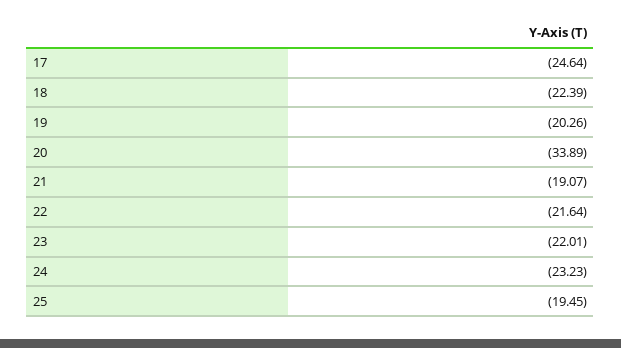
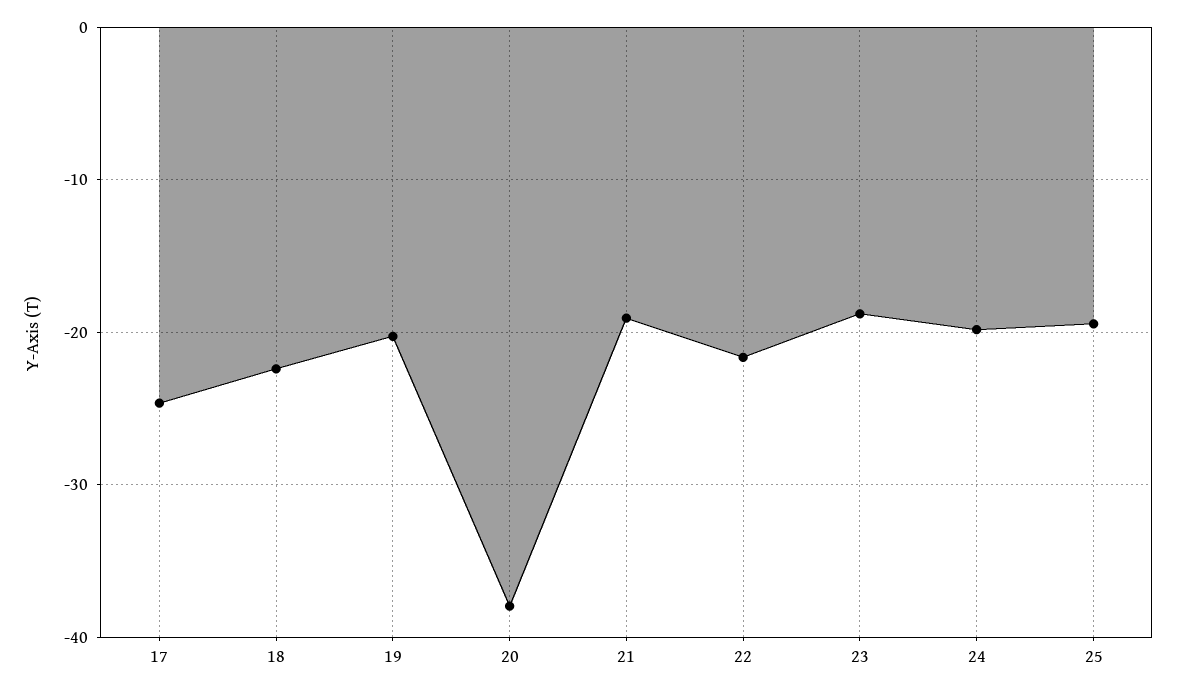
20: -33.89 -> -38
23: -22.01 -> -19
24: -23.23 -> -20

